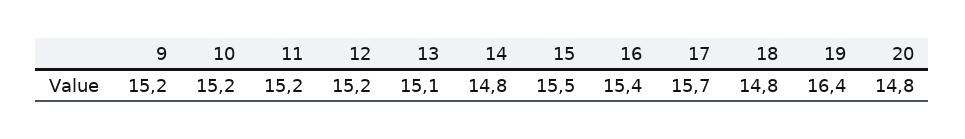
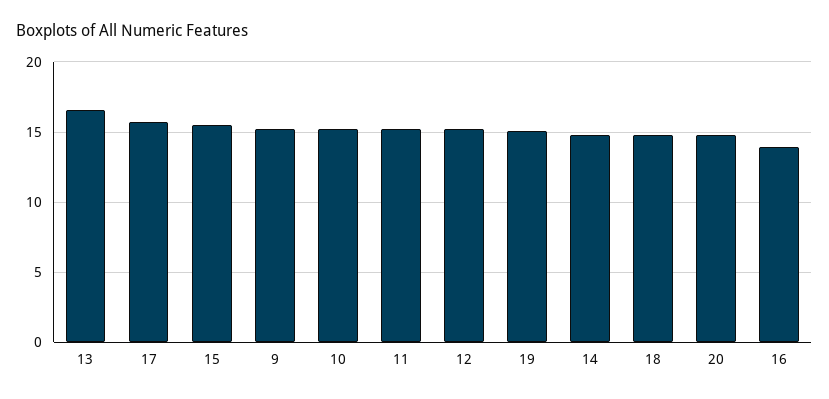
13: 15.1 -> 16.5
16: 15.4 -> 14
19: 16.4 -> 15

